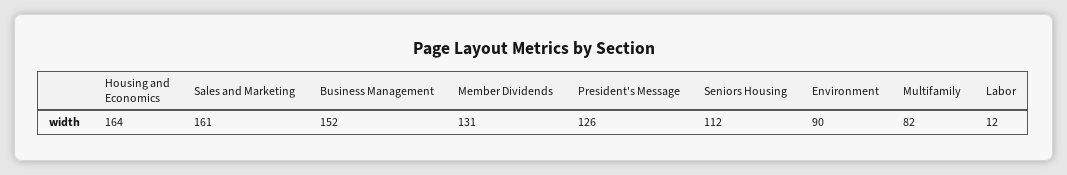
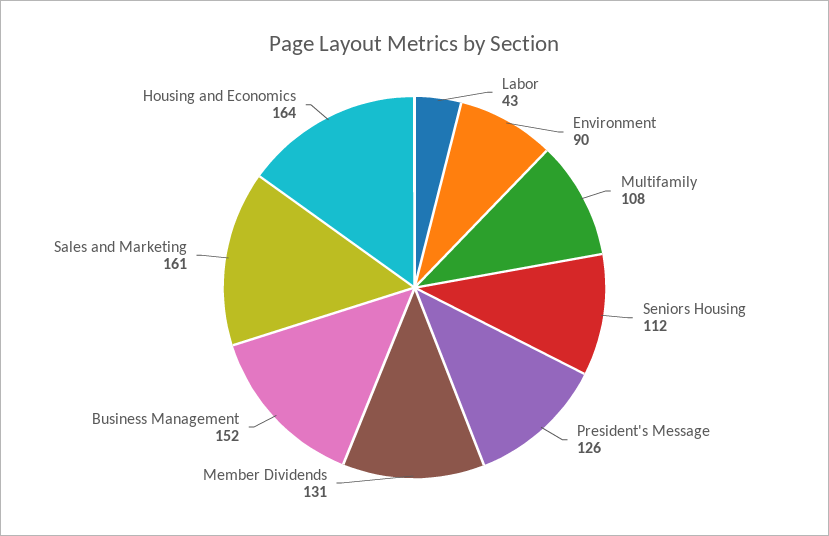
Multifamily: 82 -> 108
Labor: 12 -> 43

